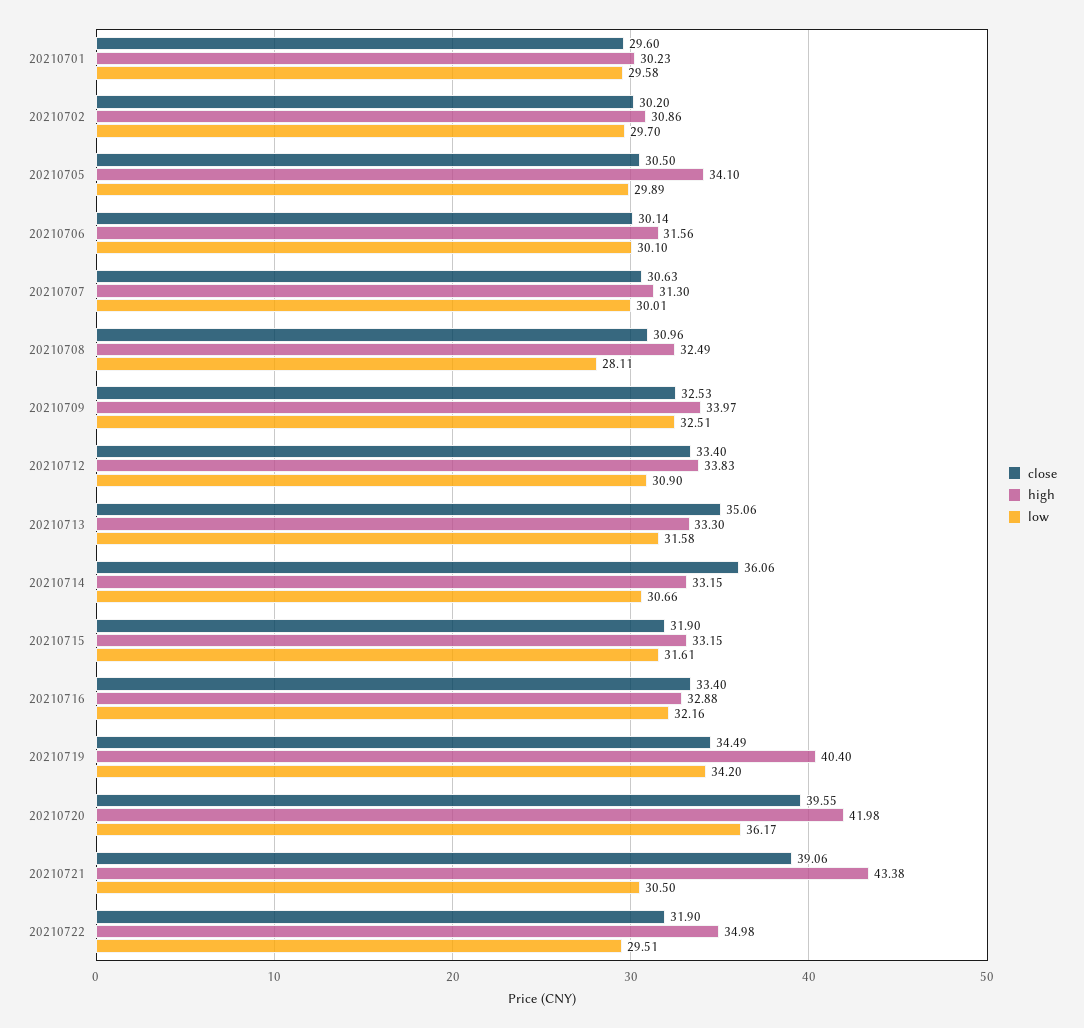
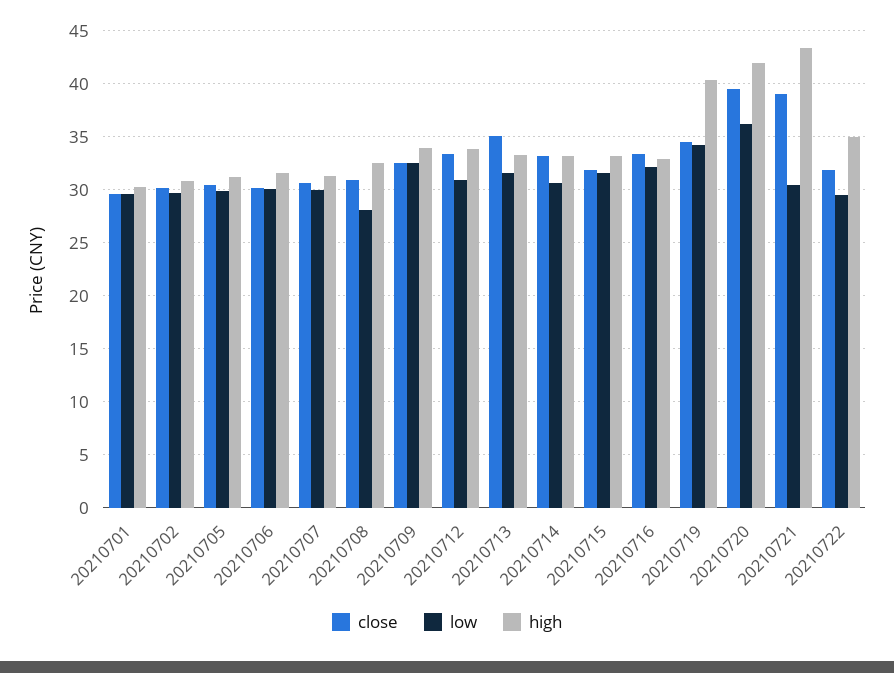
high, 20210705: 34.1 -> 31
close, 20210714: 36.06 -> 33

